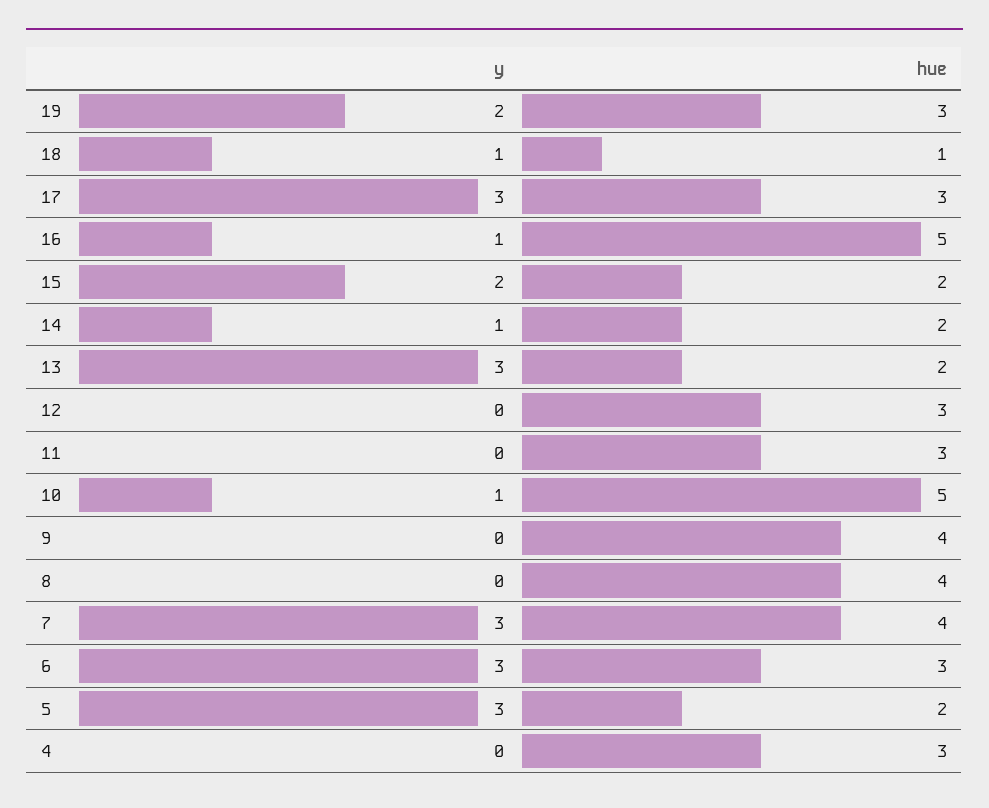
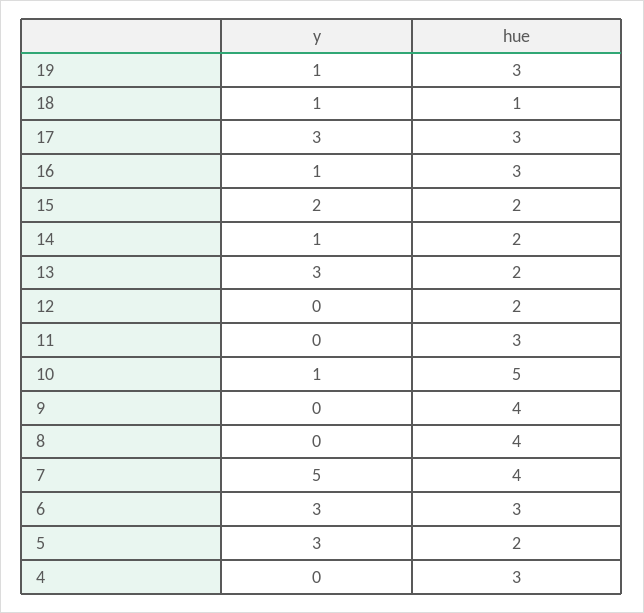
y, 19: 2 -> 1
hue, 16: 5 -> 3
hue, 12: 3 -> 2
y, 7: 3 -> 5

